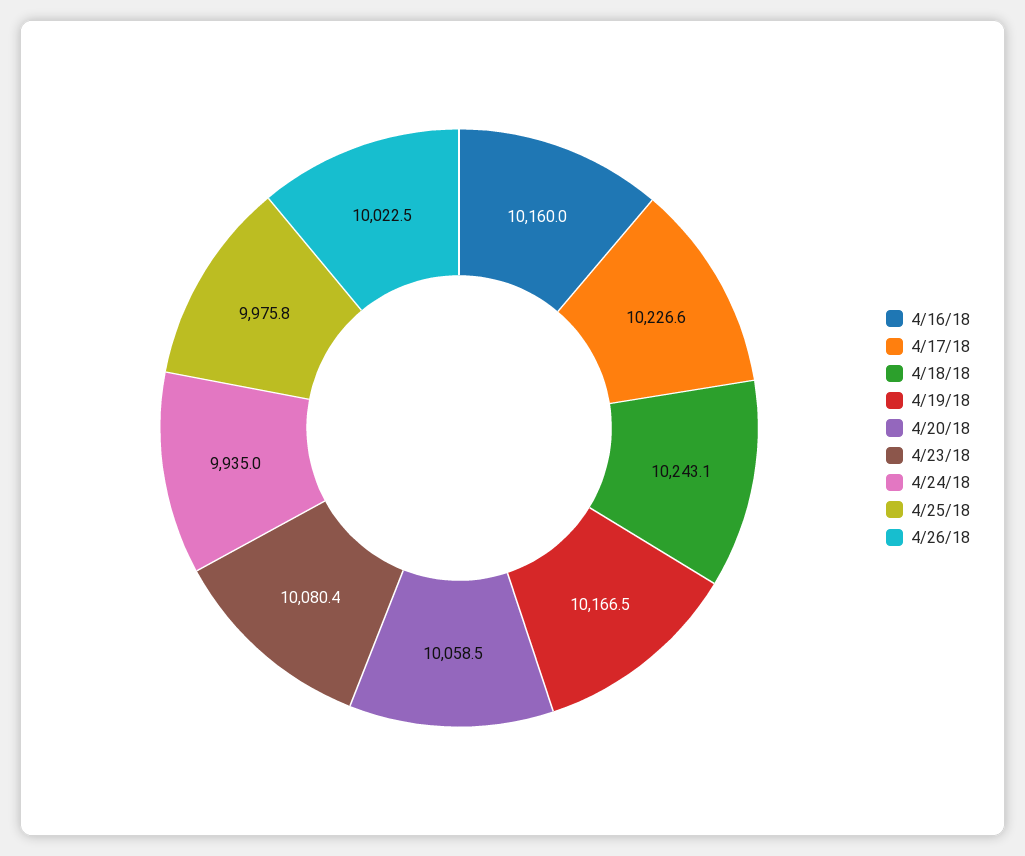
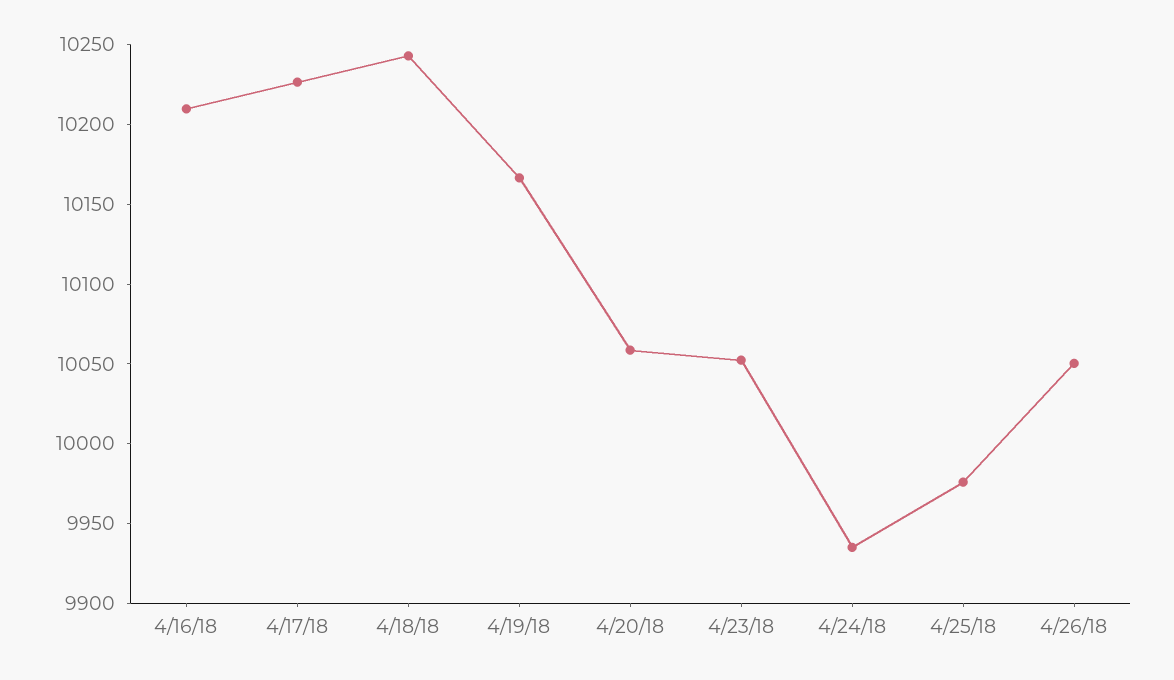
4/16/18: 10160 -> 10210
4/23/18: 10080.4 -> 10050
4/26/18: 10022.5 -> 10050

